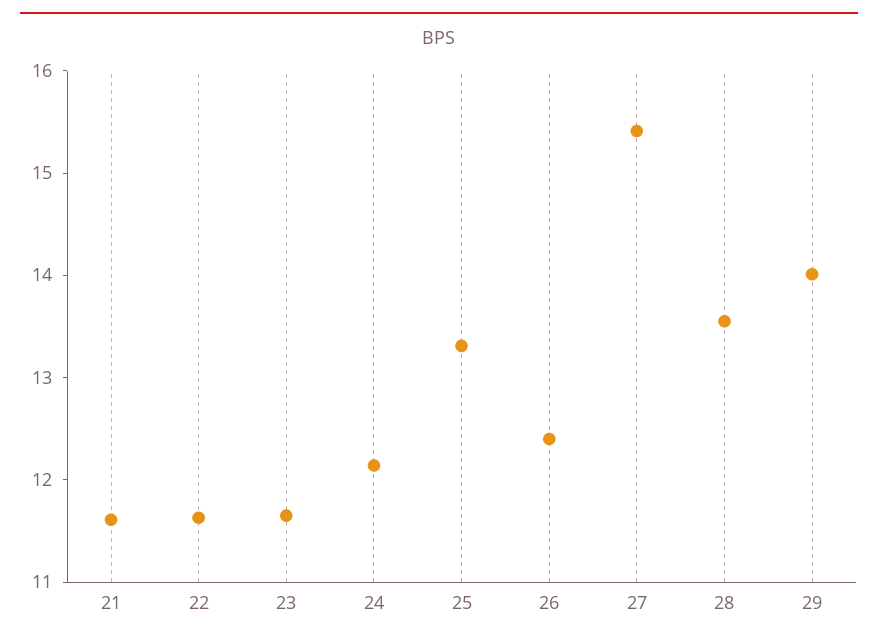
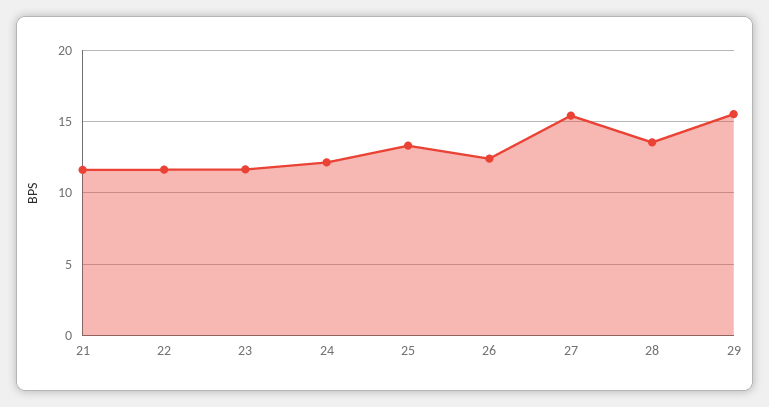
29: 14 -> 15.5

